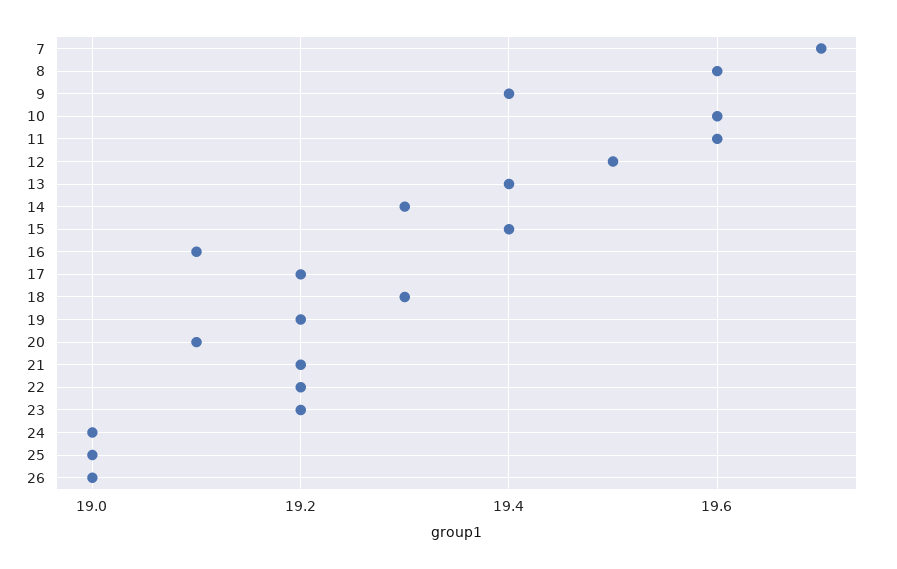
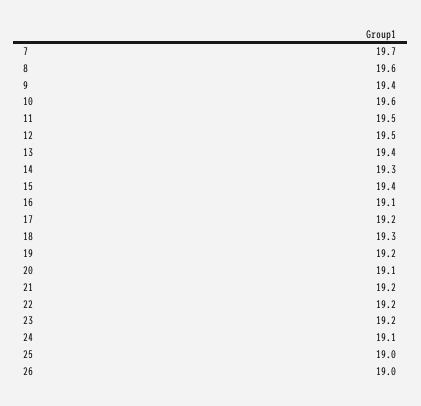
11: 19.6 -> 19.5
24: 19 -> 19.1

